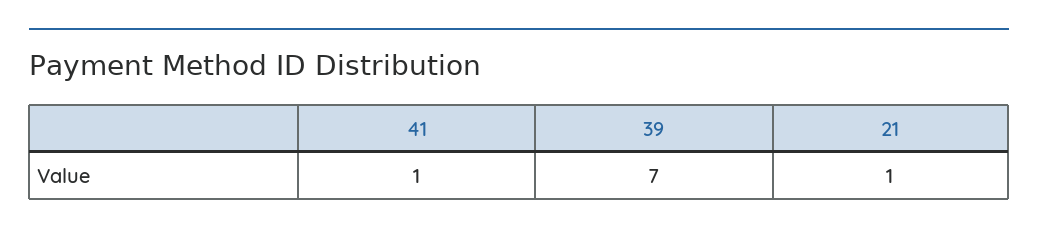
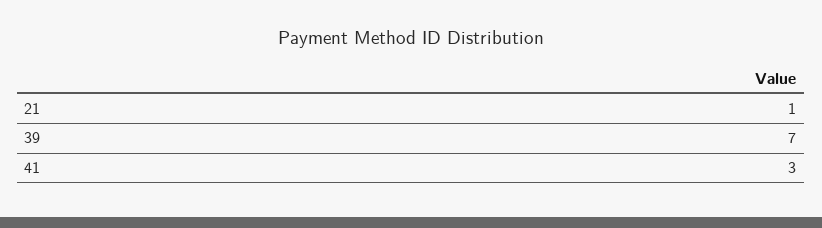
41: 1 -> 3

